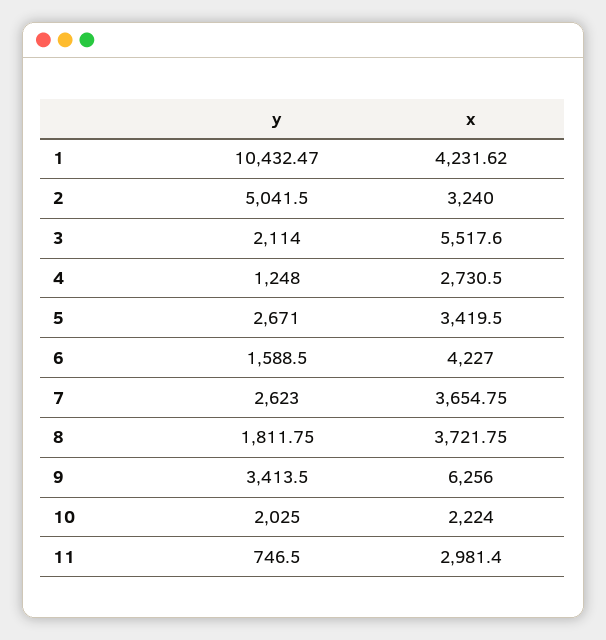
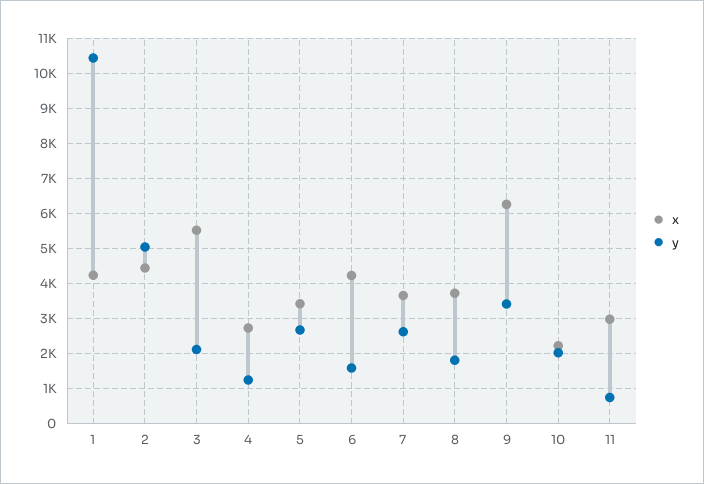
x, 2: 3240 -> 4400

